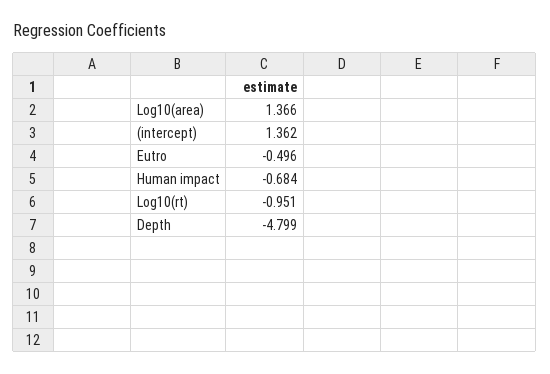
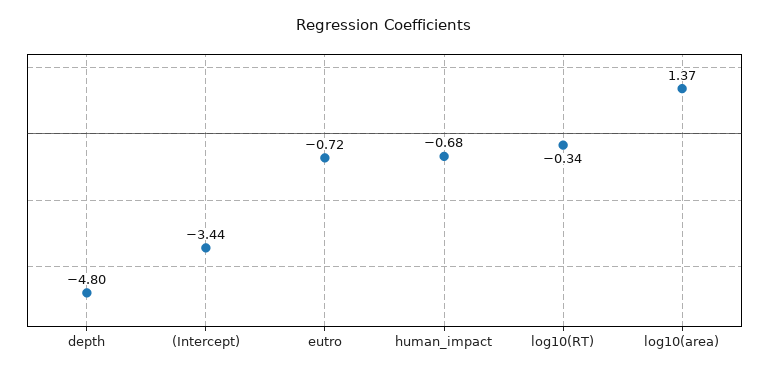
(intercept): 1.362 -> -3.44
Eutro: -0.496 -> -0.72
Log10(rt): -0.951 -> -0.34

